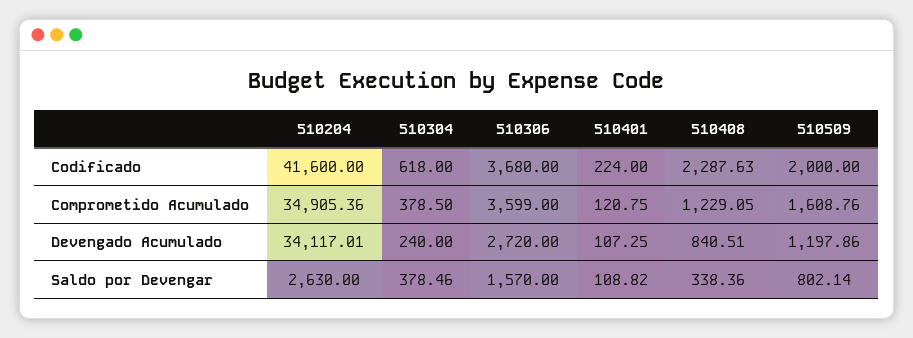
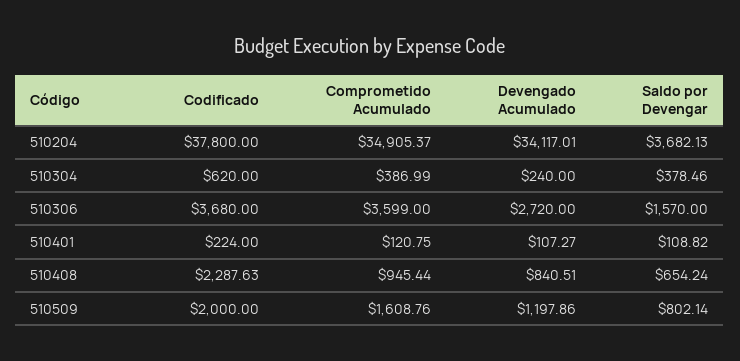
510204, Codificado: 41600 -> 37800
510304, Codificado: 618 -> 620
510204, Comprometido Acumulado: 34905.36 -> 34905.37
510304, Comprometido Acumulado: 378.5 -> 386.99
510408, Comprometido Acumulado: 1229.05 -> 945.44
510401, Devengado Acumulado: 107.25 -> 107.27
510204, Saldo por Devengar: 2630 -> 3682.13
510408, Saldo por Devengar: 338.36 -> 654.24

